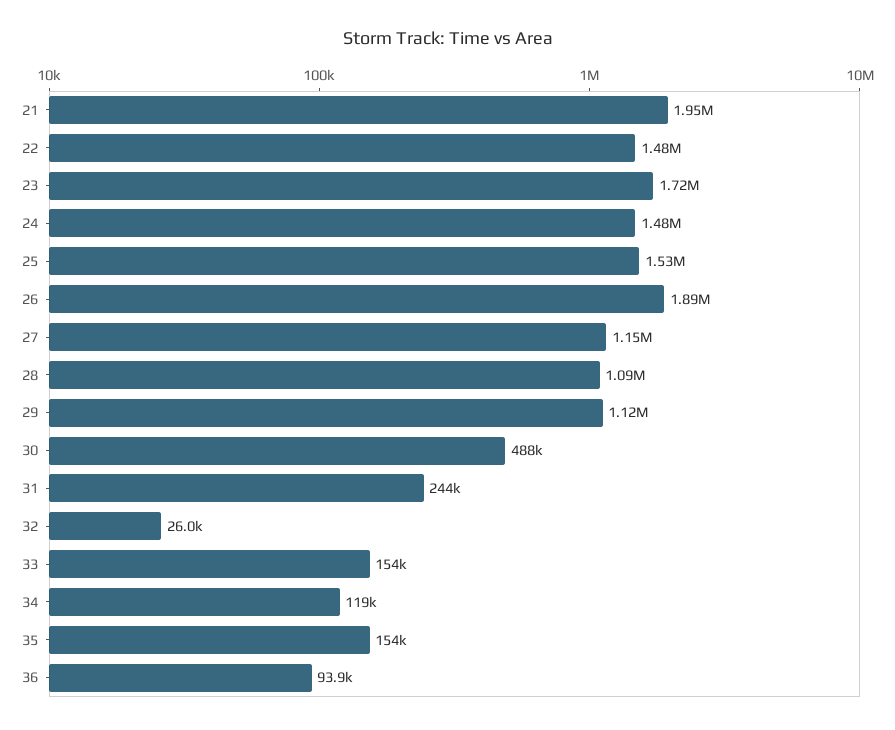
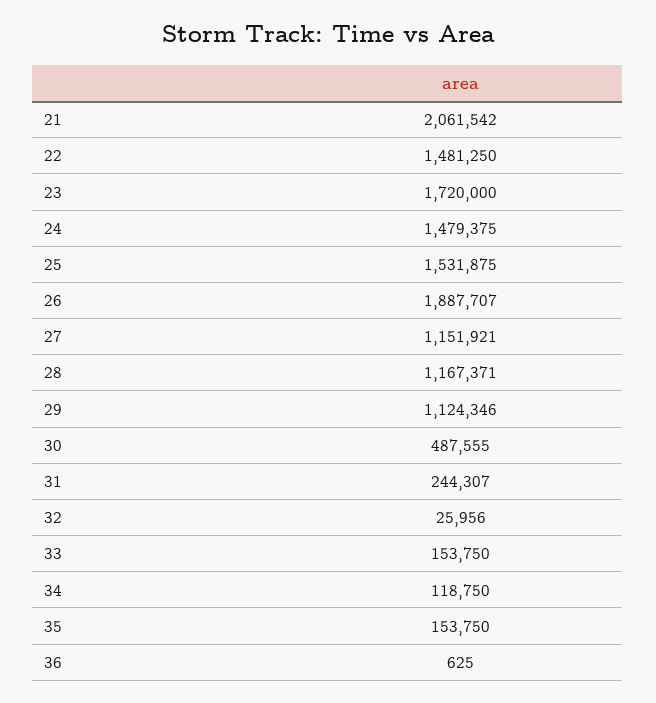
21: 1950000 -> 2061542
28: 1090000 -> 1167371
36: 93900 -> 625

